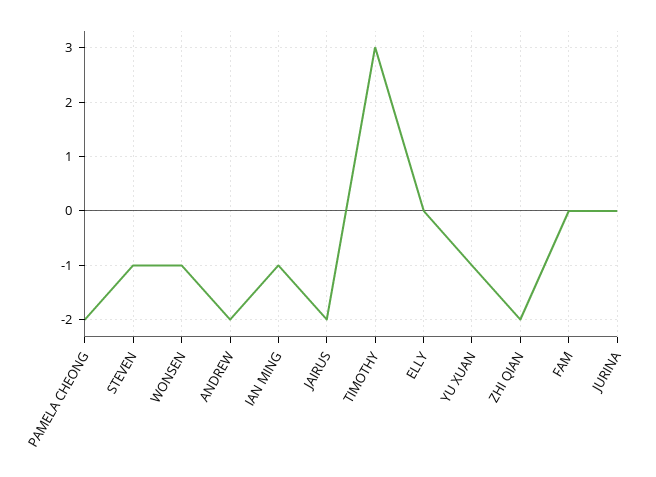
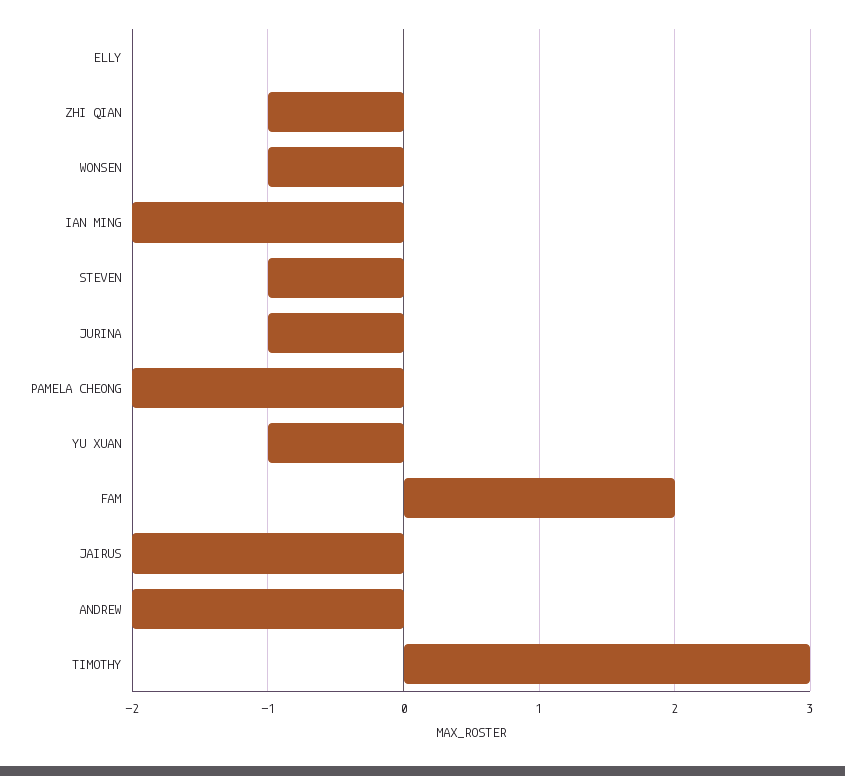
IAN MING: -1 -> -2
ZHI QIAN: -2 -> -1
FAM: 0 -> 2
JURINA: 0 -> -1

